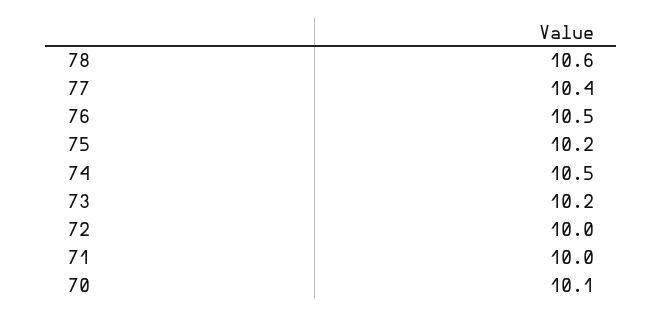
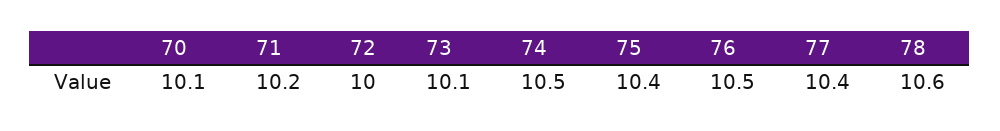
75: 10.2 -> 10.4
73: 10.2 -> 10.1
71: 10 -> 10.2

